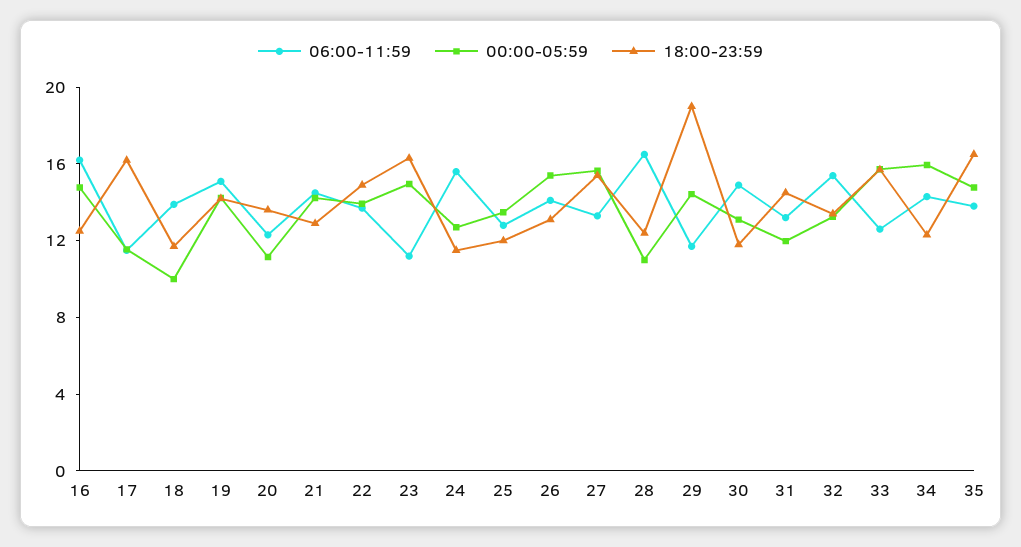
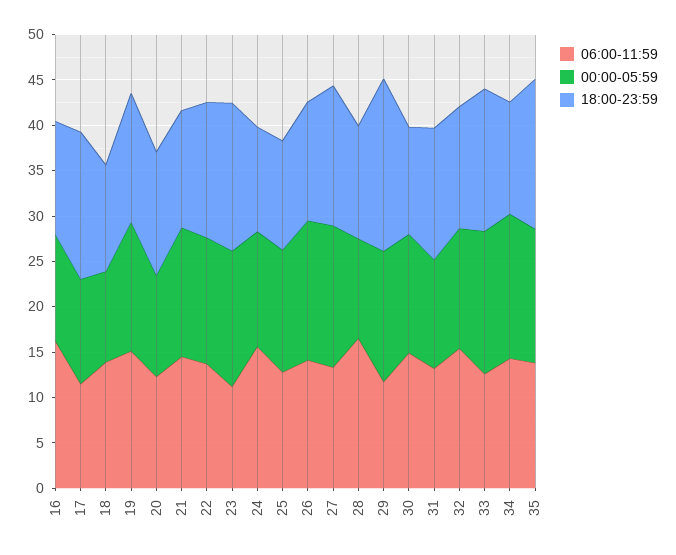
00:00-05:59, 16: 15 -> 12

